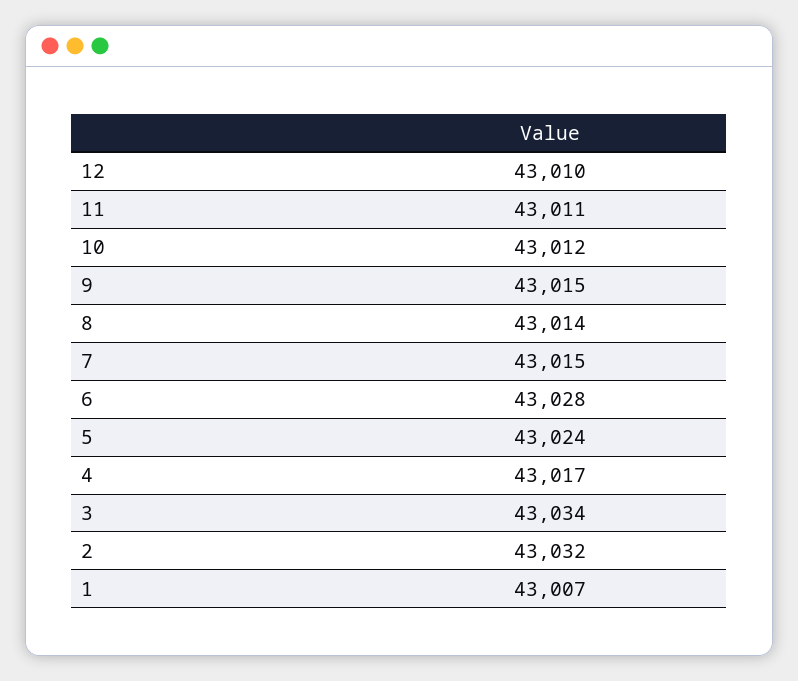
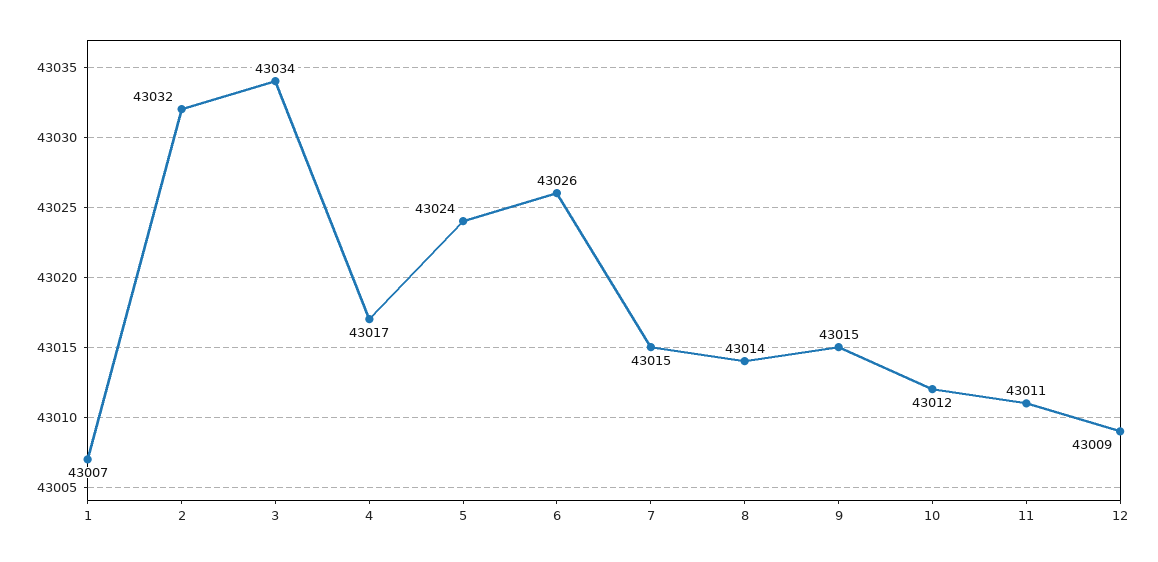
12: 43010 -> 43009
6: 43028 -> 43026

